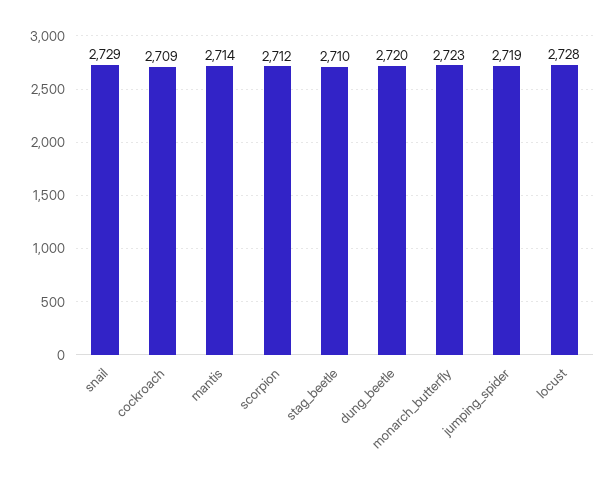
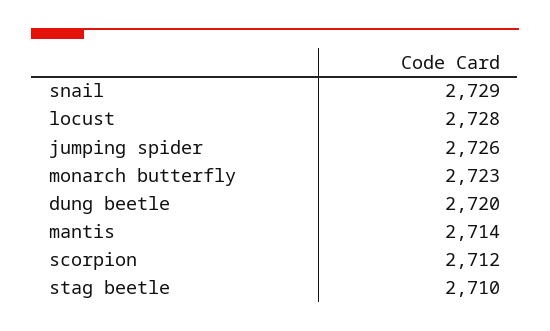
cockroach: 2709 -> none
jumping_spider: 2719 -> 2726

